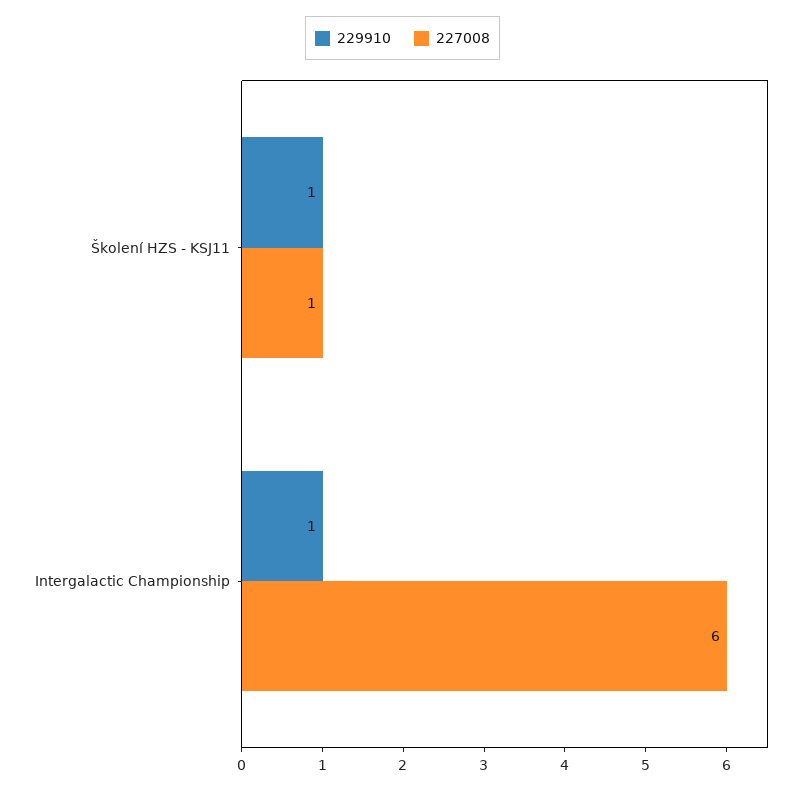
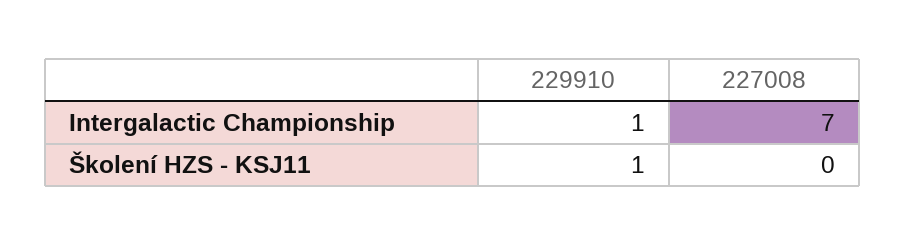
227008, Školení HZS - KSJ11: 1 -> 0
227008, Intergalactic Championship: 6 -> 7

